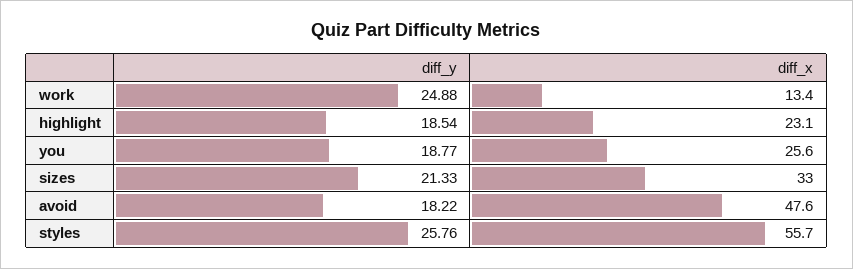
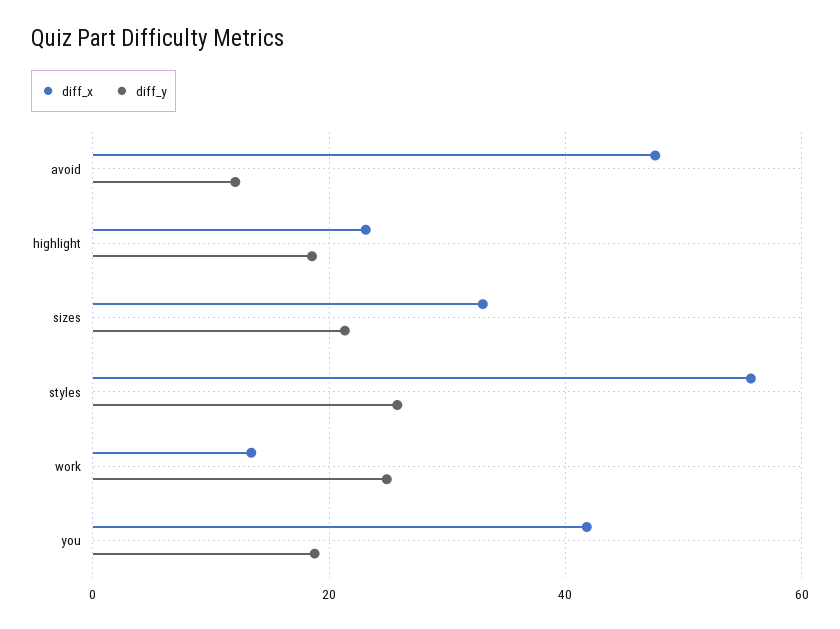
diff_x, you: 25.6 -> 42
diff_y, avoid: 18.22 -> 12

